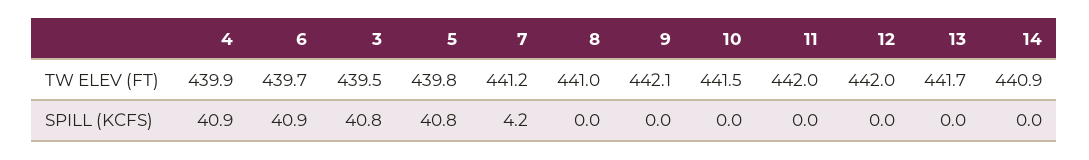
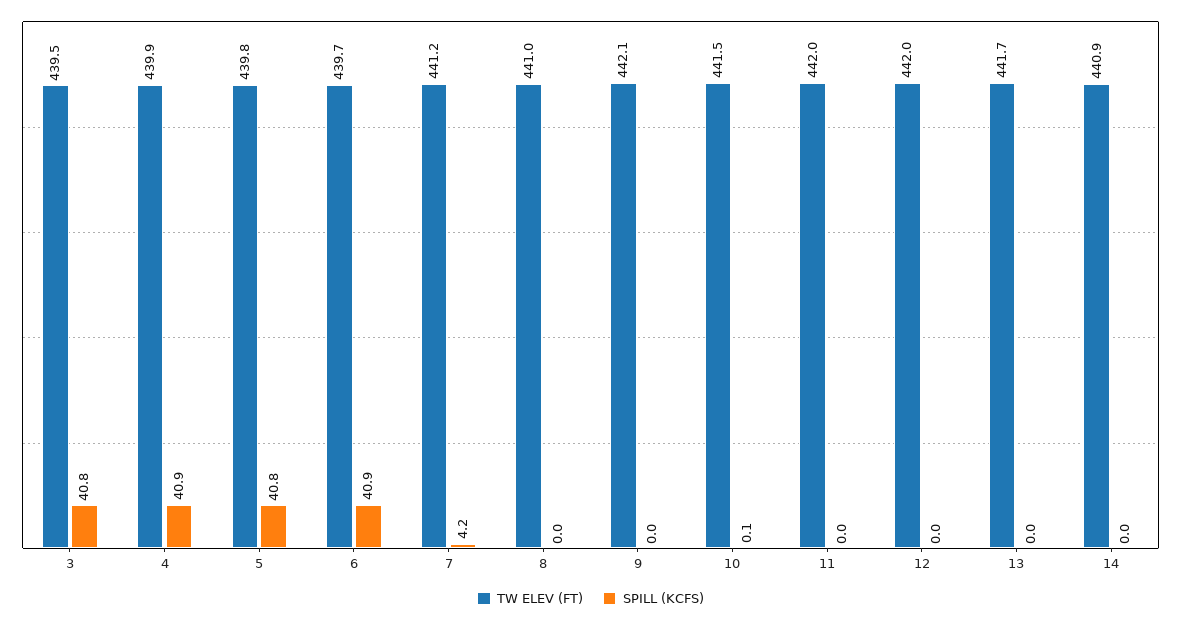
SPILL (KCFS), 10: 0 -> 0.1

